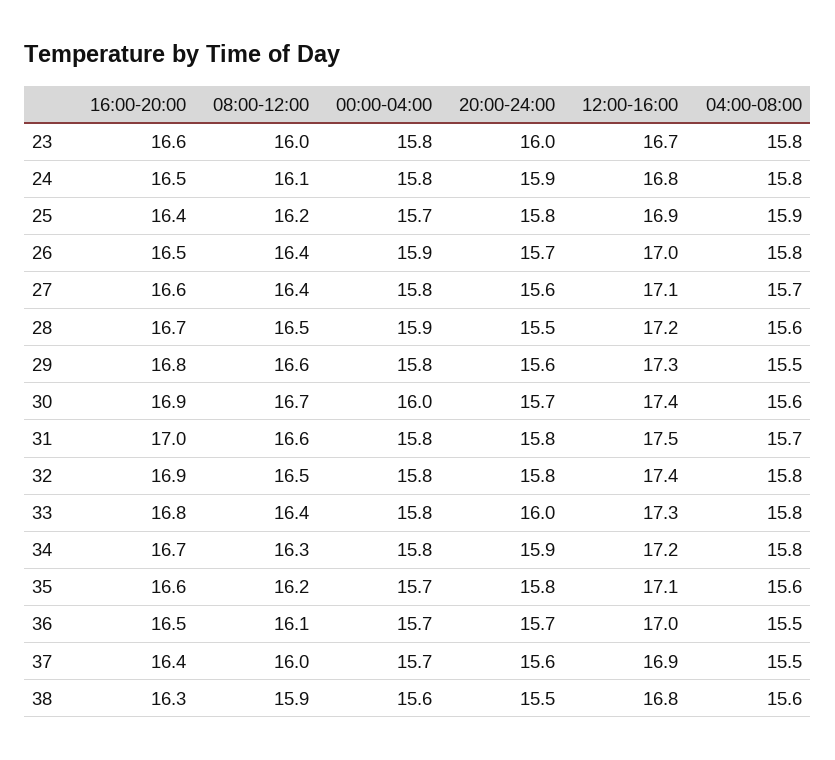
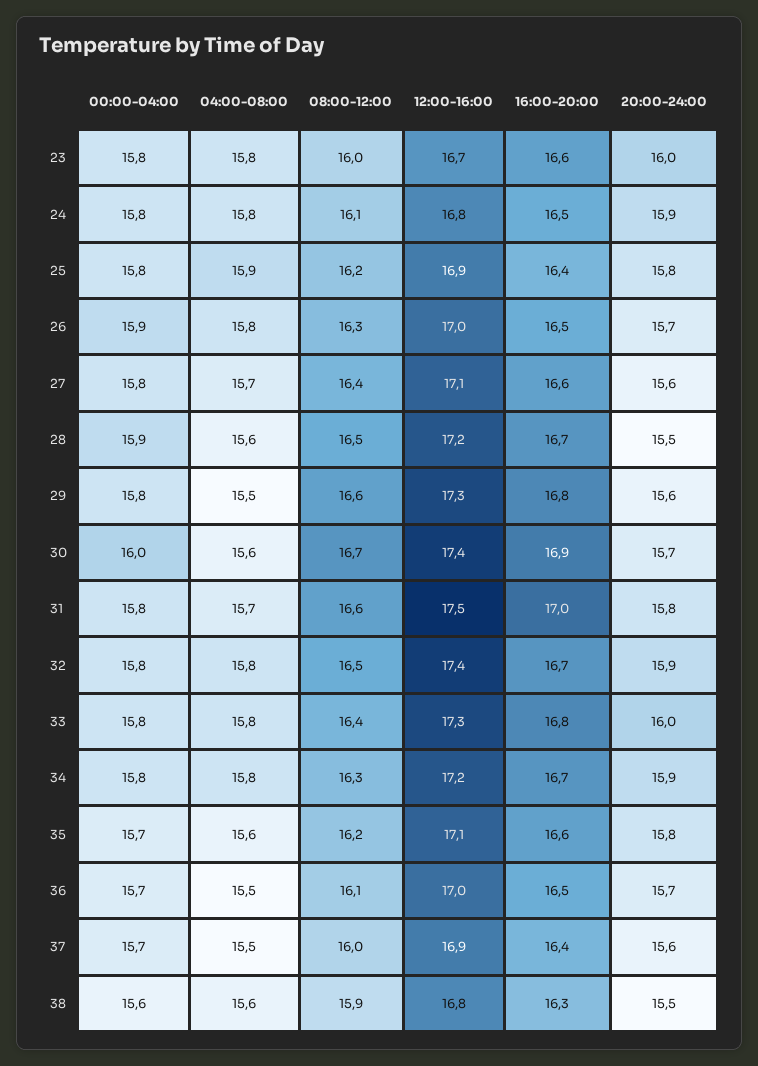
00:00-04:00, 25: 15.7 -> 15.8
08:00-12:00, 26: 16.4 -> 16.3
16:00-20:00, 32: 16.9 -> 16.7
20:00-24:00, 32: 15.8 -> 15.9

